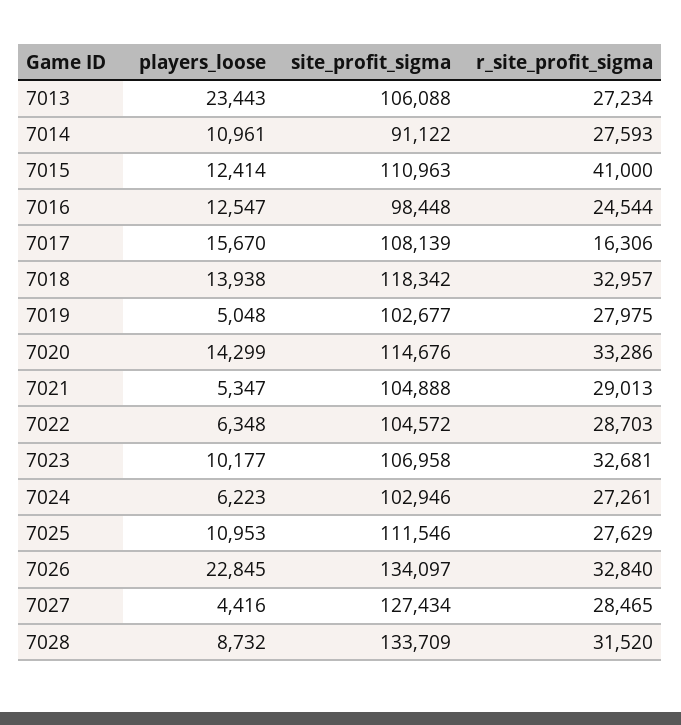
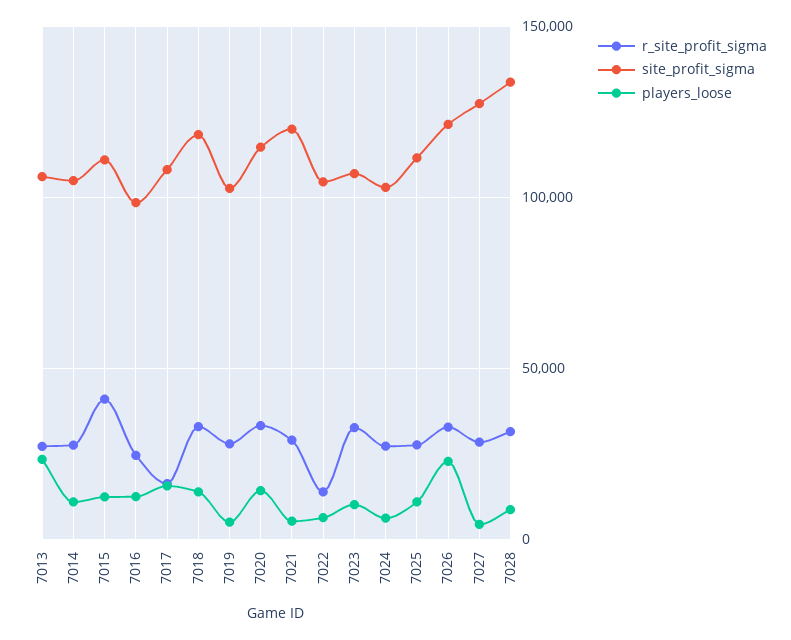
site_profit_sigma, 7014: 91122 -> 105000
site_profit_sigma, 7021: 104888 -> 120000
r_site_profit_sigma, 7022: 28703 -> 15000
site_profit_sigma, 7026: 134097 -> 120000

